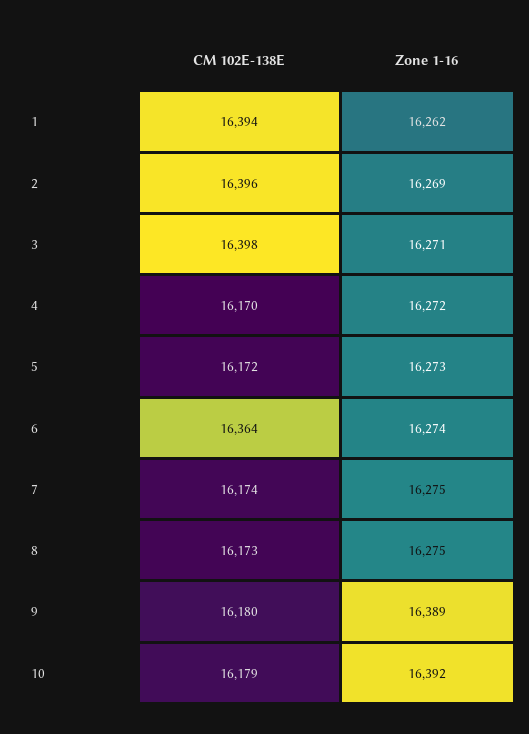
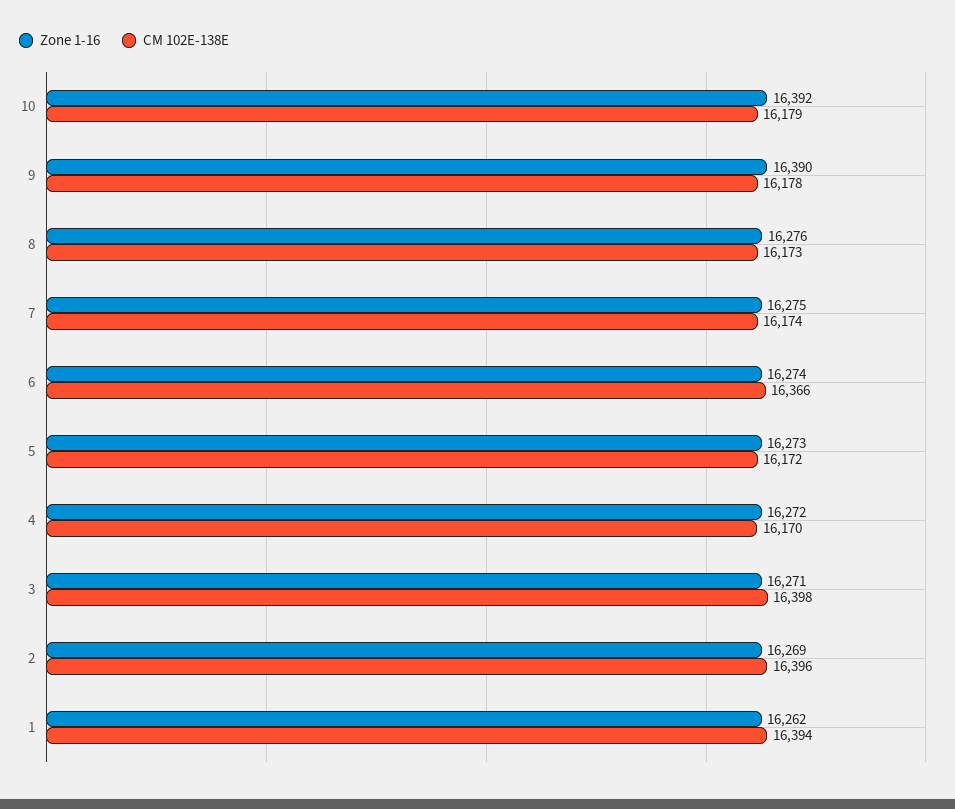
CM 102E-138E, 6: 16364 -> 16366
Zone 1-16, 8: 16275 -> 16276
CM 102E-138E, 9: 16180 -> 16178
Zone 1-16, 9: 16389 -> 16390

